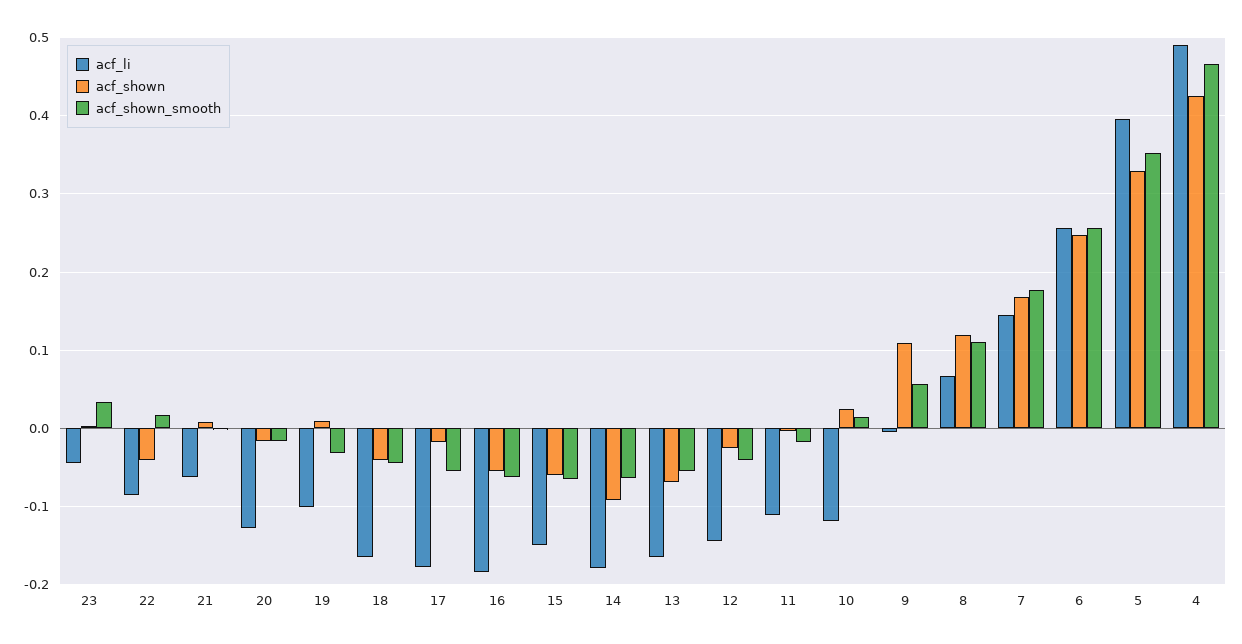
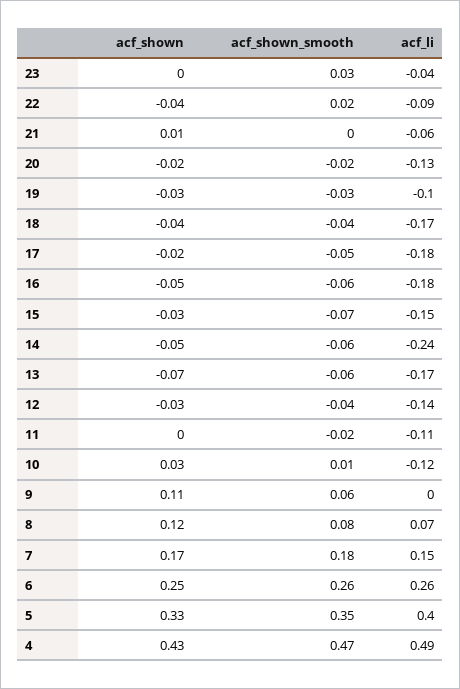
acf_shown, 19: 0.01 -> -0.03
acf_shown, 15: -0.06 -> -0.03
acf_li, 14: -0.18 -> -0.24
acf_shown, 14: -0.09 -> -0.05
acf_shown_smooth, 8: 0.11 -> 0.08

